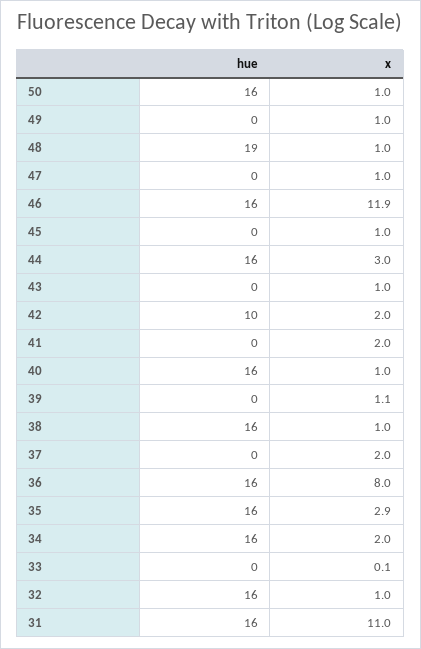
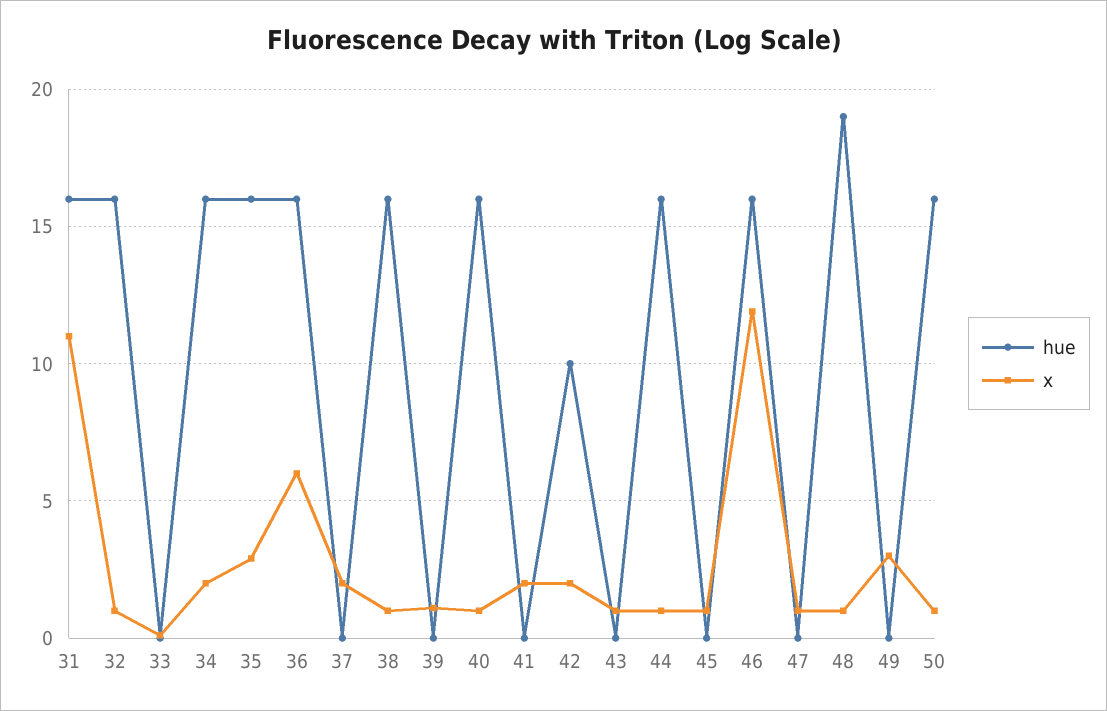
x, 49: 1 -> 3
x, 44: 3 -> 1
x, 36: 8 -> 6

